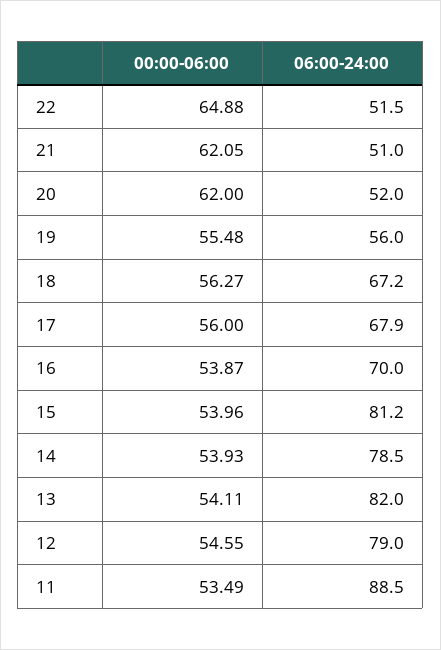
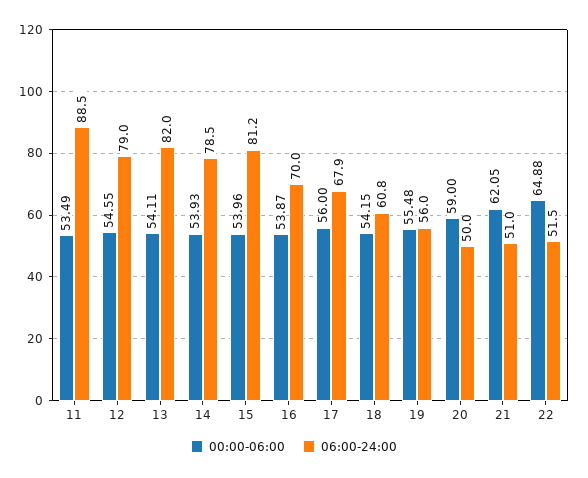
00:00-06:00, 20: 62 -> 59
06:00-24:00, 20: 52 -> 50
00:00-06:00, 18: 56.27 -> 54.15
06:00-24:00, 18: 67.2 -> 60.8

